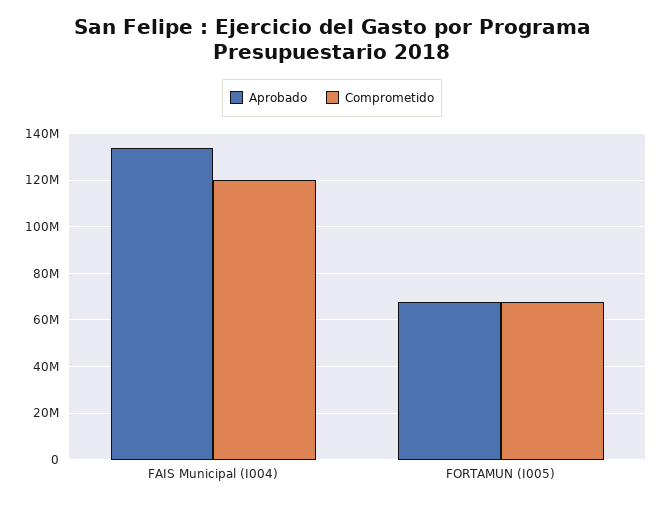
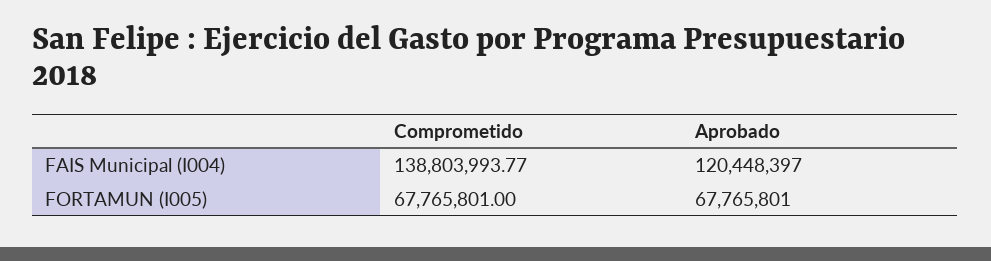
Aprobado, FAIS Municipal (I004): 135000000 -> 120448397
Comprometido, FAIS Municipal (I004): 120000000 -> 138803993.77

